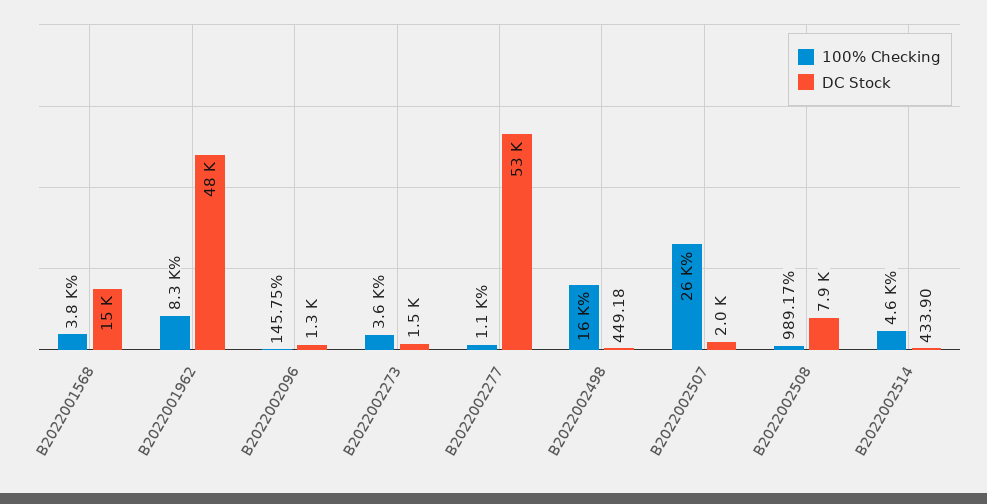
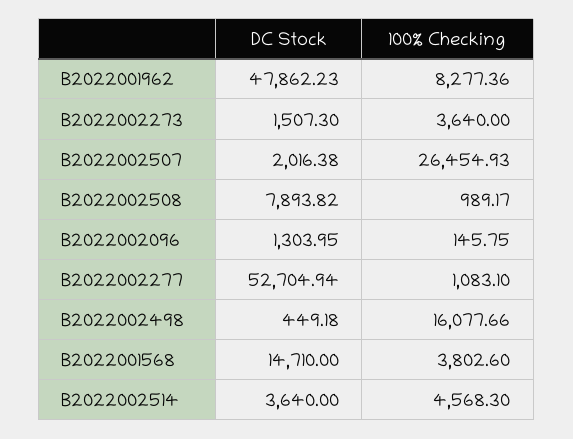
DC Stock, B2022002514: 433.9 -> 3640

